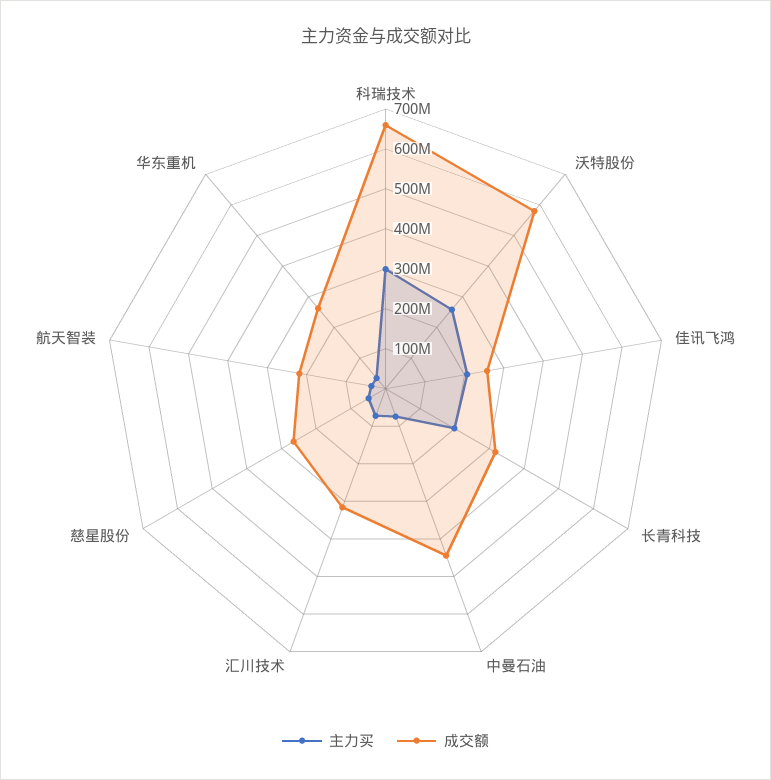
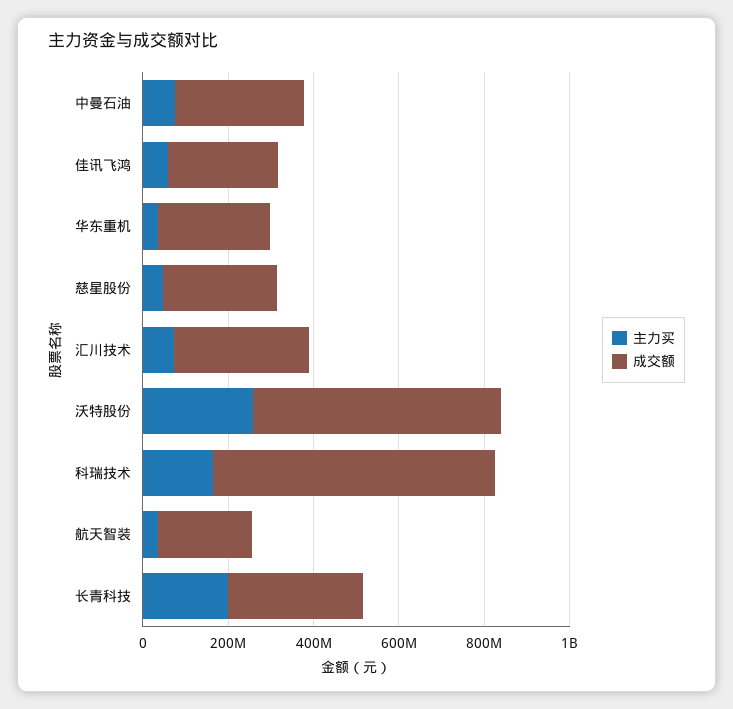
主力买, 科瑞技术: 300000000 -> 150000000
主力买, 佳讯飞鸿: 200000000 -> 50000000
成交额, 中曼石油: 450000000 -> 300000000

